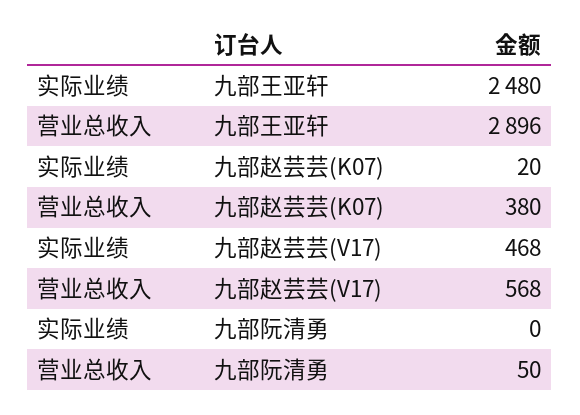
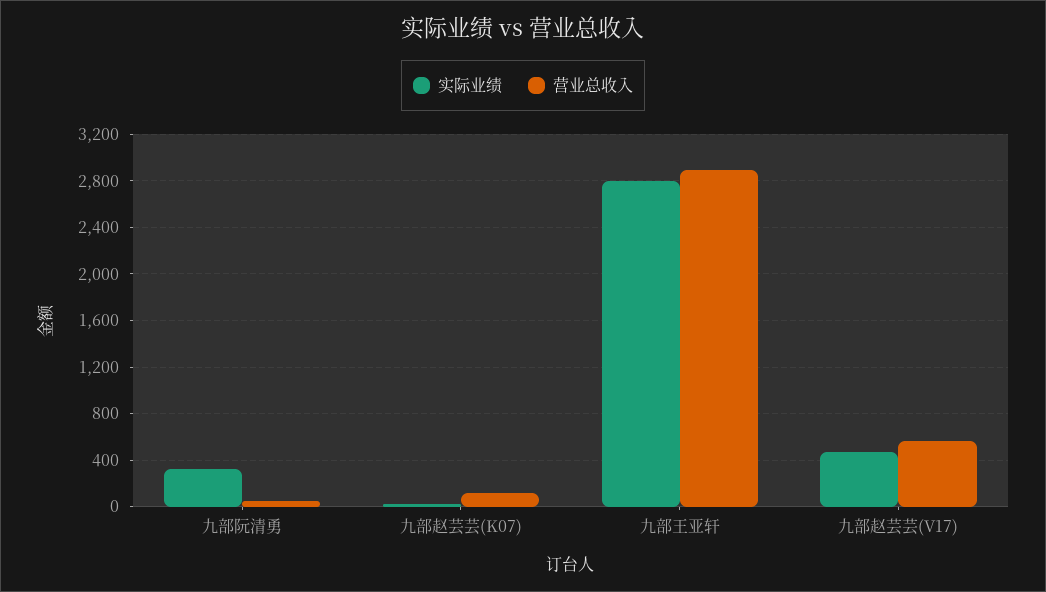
实际业绩, 九部王亚轩: 2480 -> 2800
营业总收入, 九部赵芸芸(K07): 380 -> 100
实际业绩, 九部阮清勇: 0 -> 300

